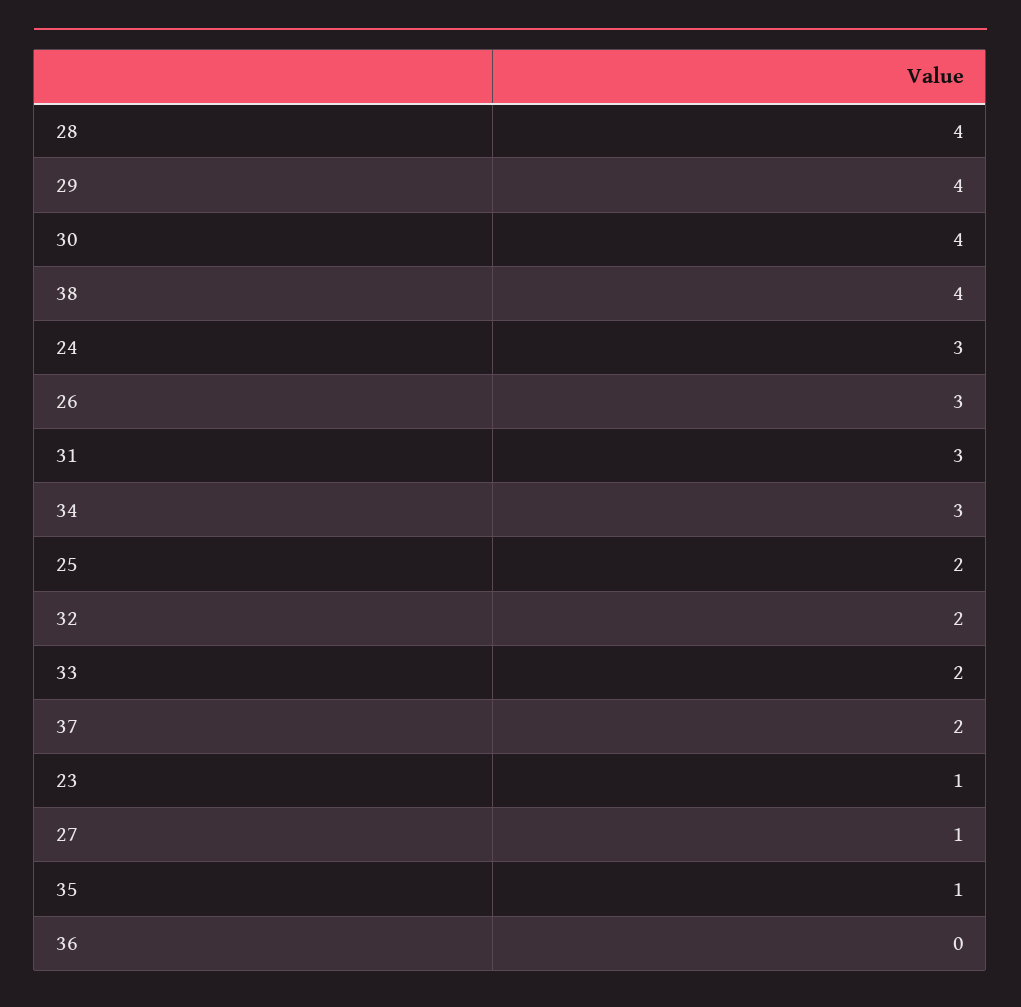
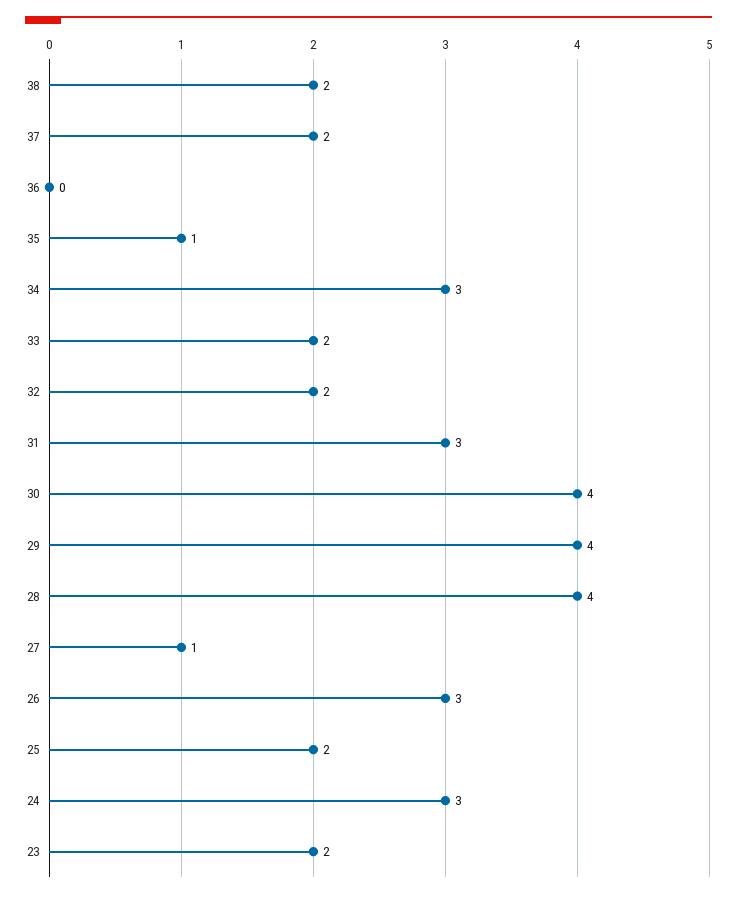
38: 4 -> 2
23: 1 -> 2

